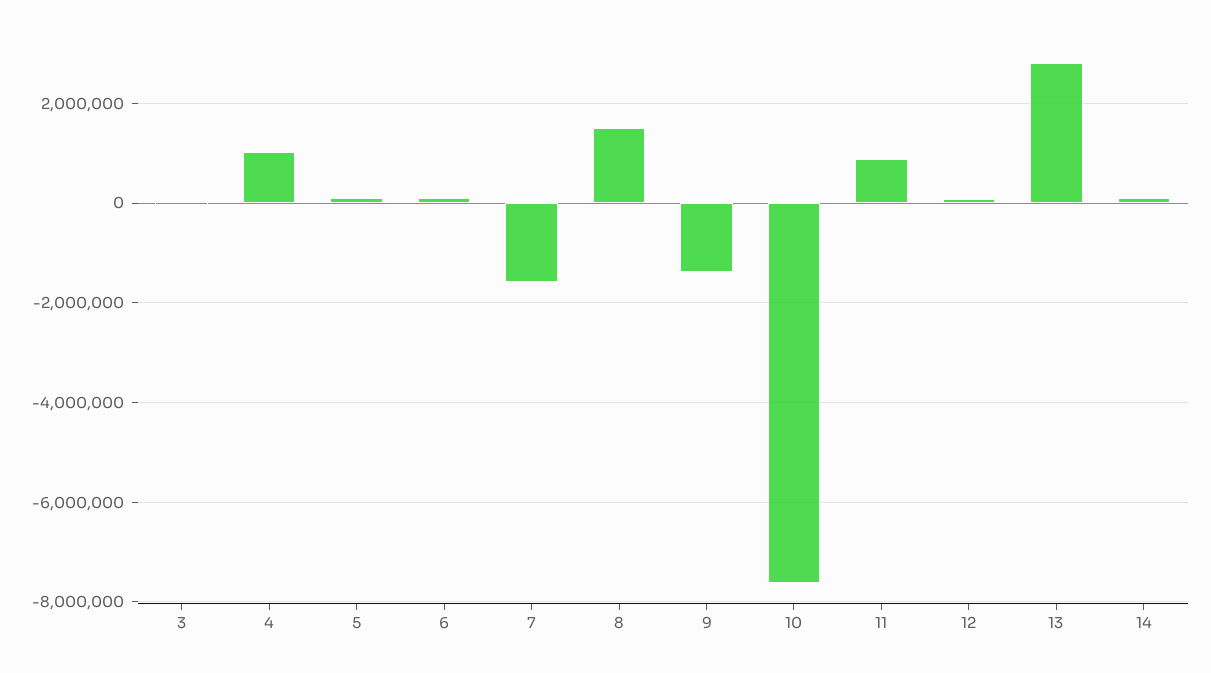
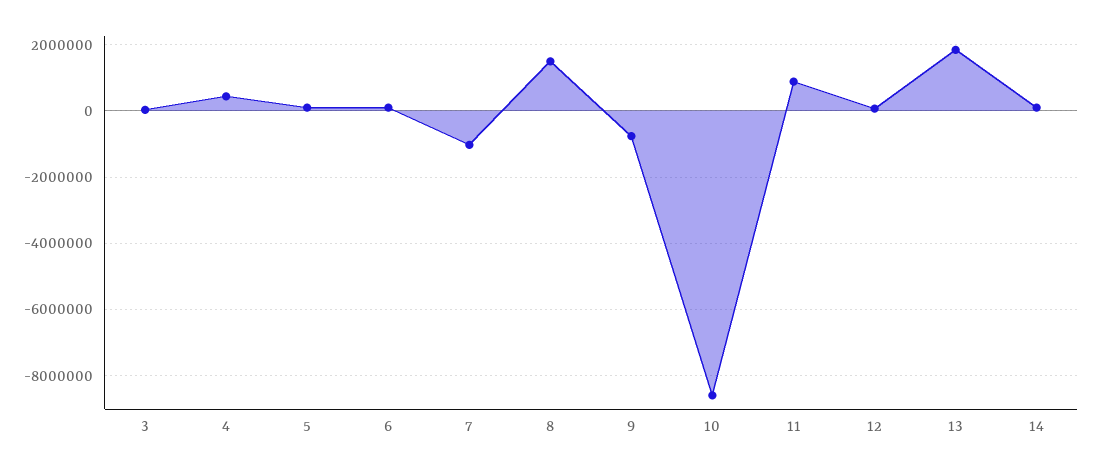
4: 1000000 -> 400000
7: -1600000 -> -1000000
9: -1400000 -> -800000
10: -7600000 -> -8600000
13: 2800000 -> 1800000

